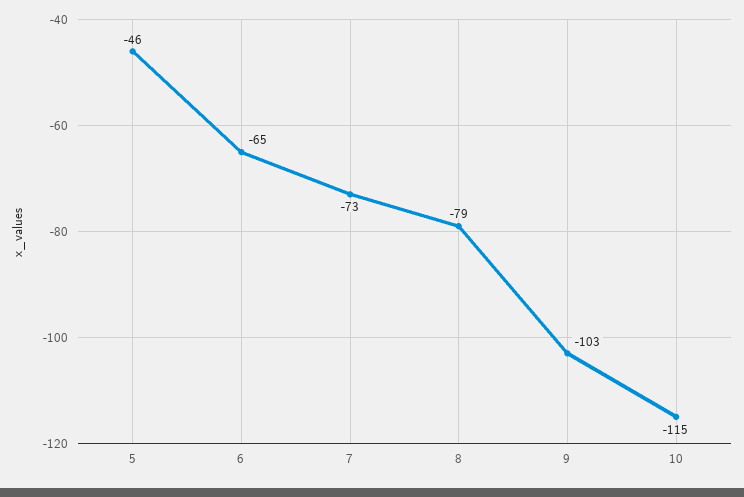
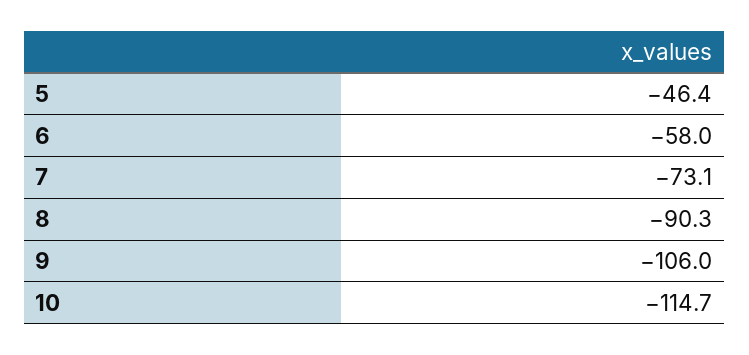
6: -65 -> -58
8: -79 -> -90.3
9: -103 -> -106

